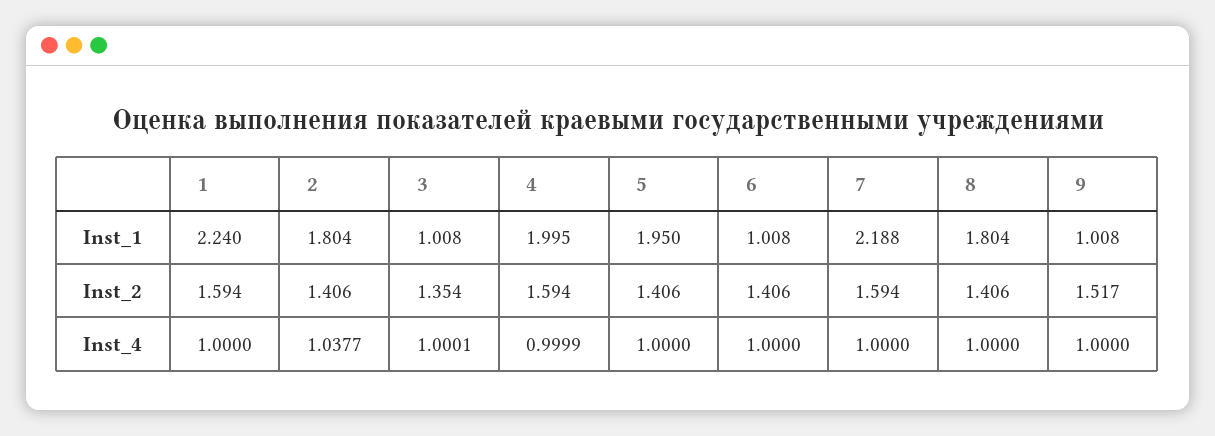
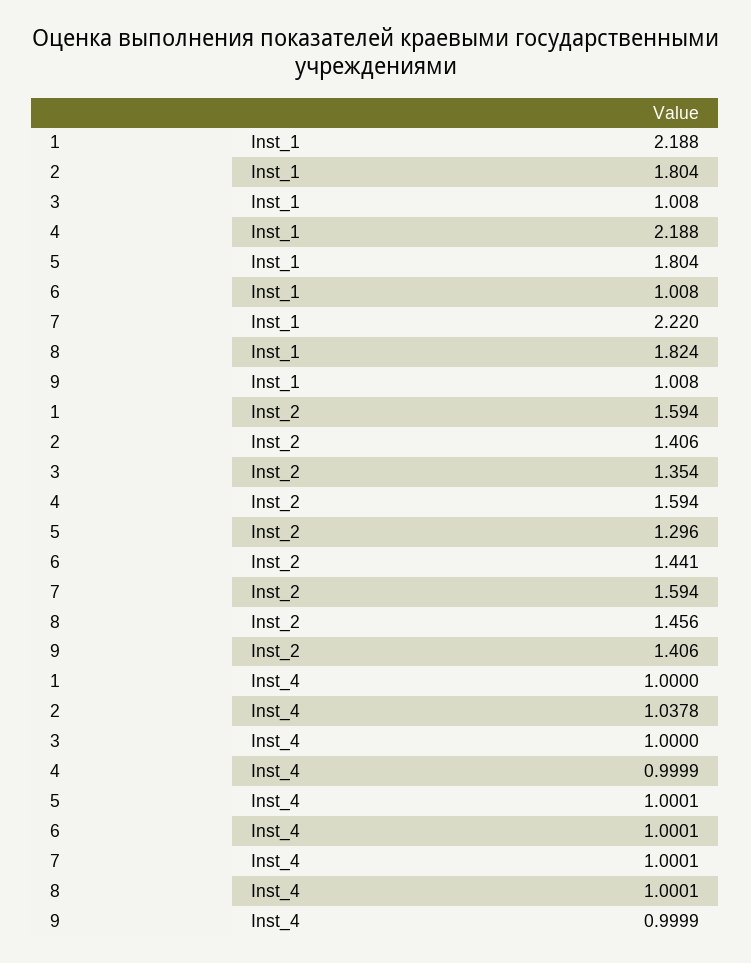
1, Inst_1: 2.24 -> 2.188
4, Inst_1: 1.995 -> 2.188
5, Inst_1: 1.95 -> 1.804
7, Inst_1: 2.188 -> 2.22
8, Inst_1: 1.804 -> 1.824
5, Inst_2: 1.406 -> 1.296
6, Inst_2: 1.406 -> 1.441
8, Inst_2: 1.406 -> 1.456
9, Inst_2: 1.517 -> 1.406
2, Inst_4: 1.0377 -> 1.0378
3, Inst_4: 1.0001 -> 1
5, Inst_4: 1 -> 1.0001
6, Inst_4: 1 -> 1.0001
7, Inst_4: 1 -> 1.0001
8, Inst_4: 1 -> 1.0001
9, Inst_4: 1 -> 0.9999

